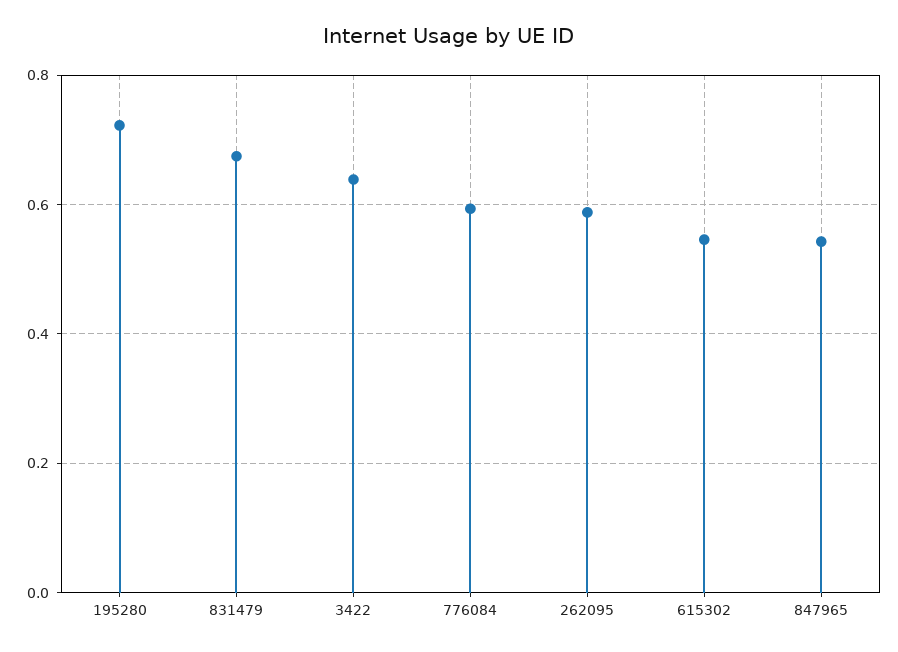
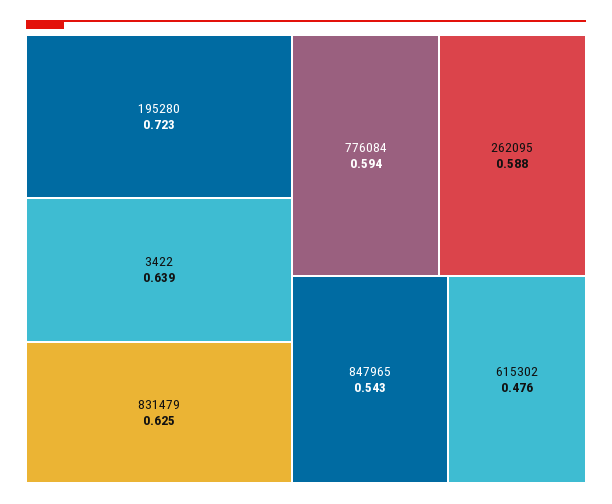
831479: 0.68 -> 0.625
615302: 0.54 -> 0.476

